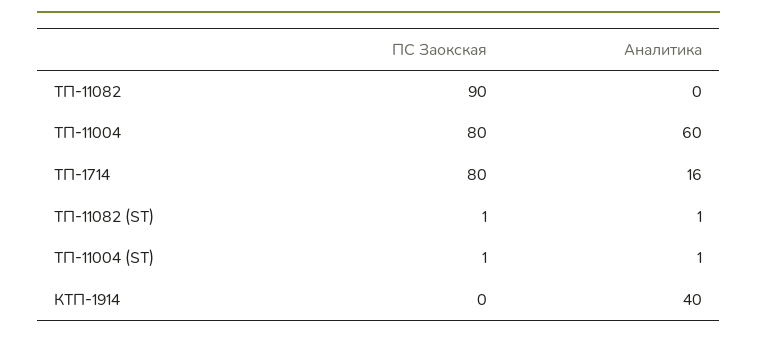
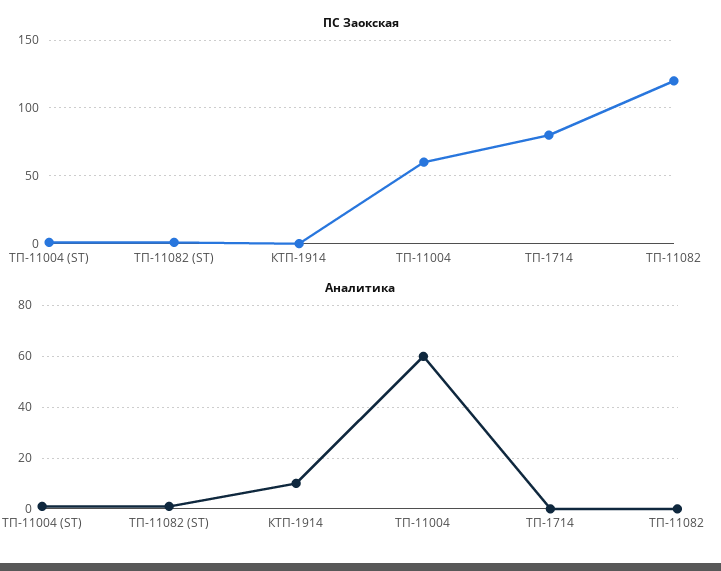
ПС Заокская, ТП-11082: 90 -> 120
ПС Заокская, ТП-11004: 80 -> 60
Аналитика, ТП-1714: 16 -> 0
Аналитика, КТП-1914: 40 -> 10

